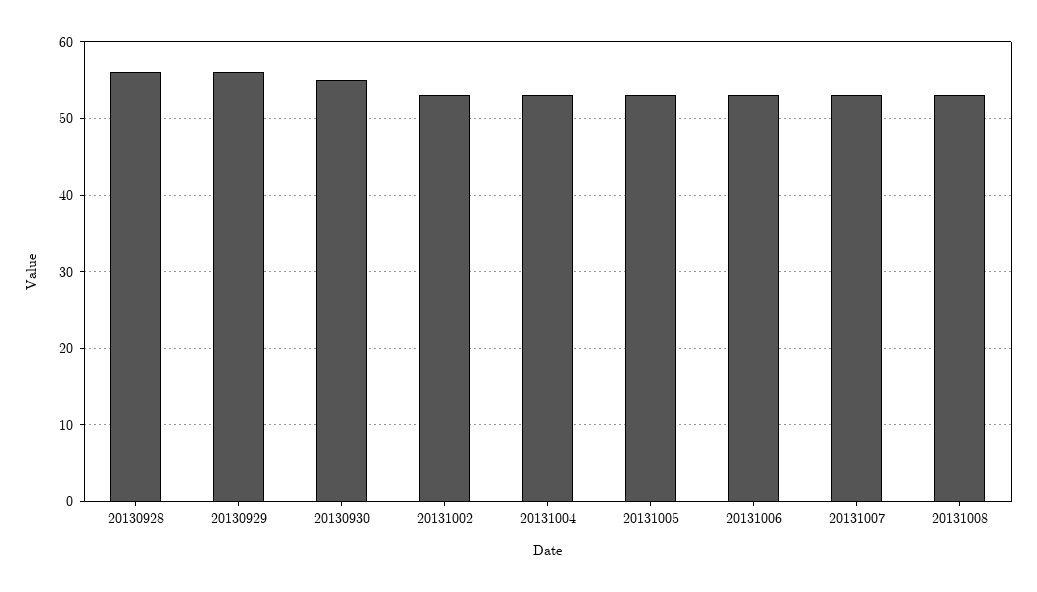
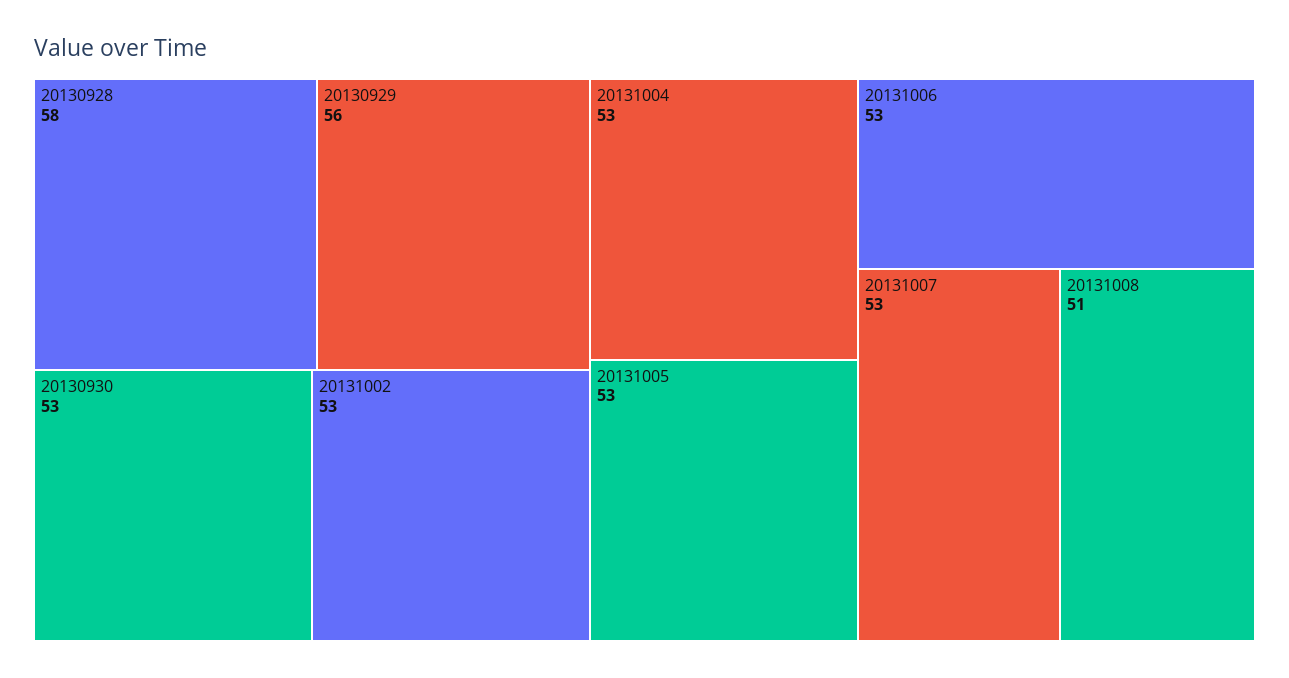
20130928: 56 -> 58
20130930: 55 -> 53
20131008: 53 -> 51

